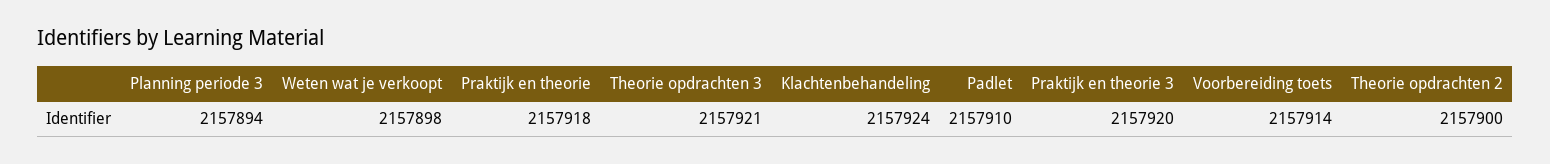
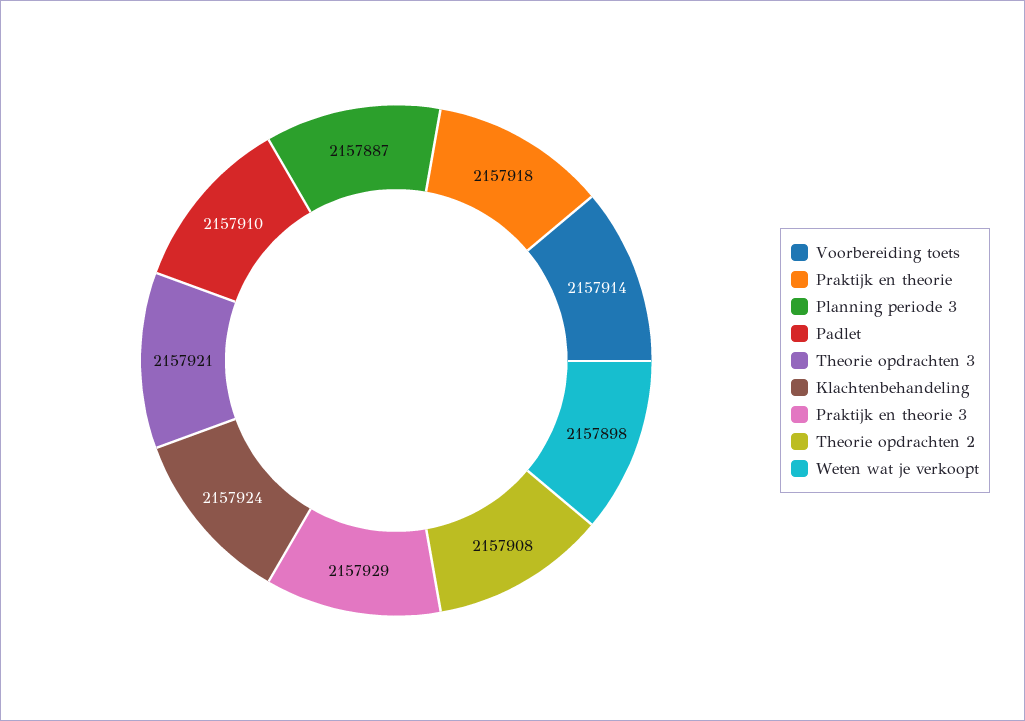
Planning periode 3: 2157894 -> 2157887
Praktijk en theorie 3: 2157920 -> 2157929
Theorie opdrachten 2: 2157900 -> 2157908

